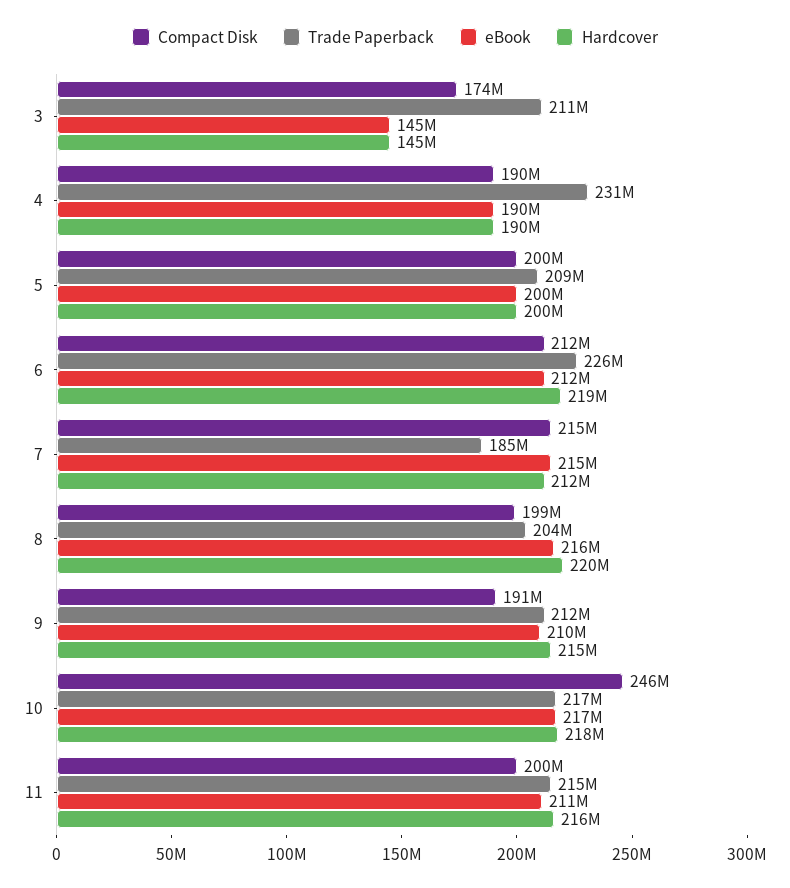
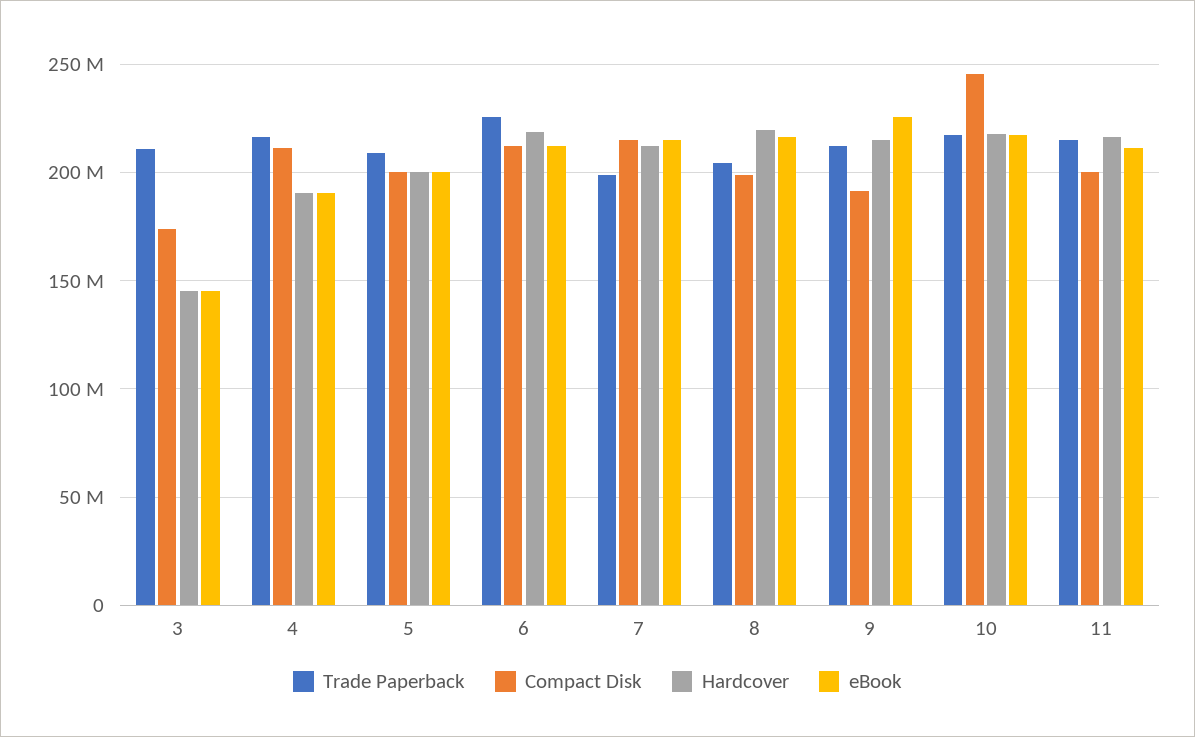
Compact Disk, 4: 190000000 -> 210000000
Trade Paperback, 4: 231000000 -> 215000000
Trade Paperback, 7: 185000000 -> 200000000
eBook, 9: 210000000 -> 225000000

